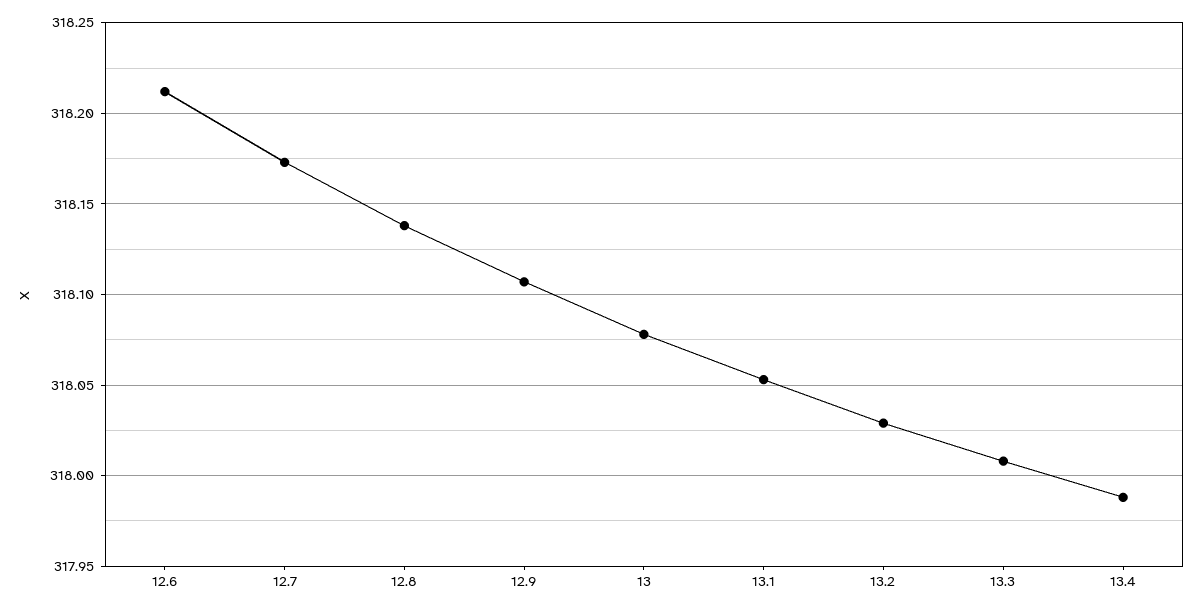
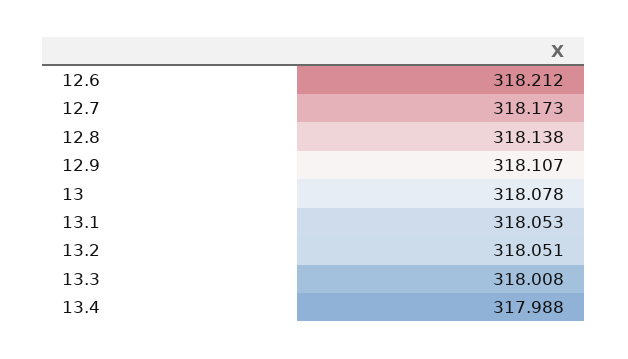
13.2: 318.03 -> 318.051

